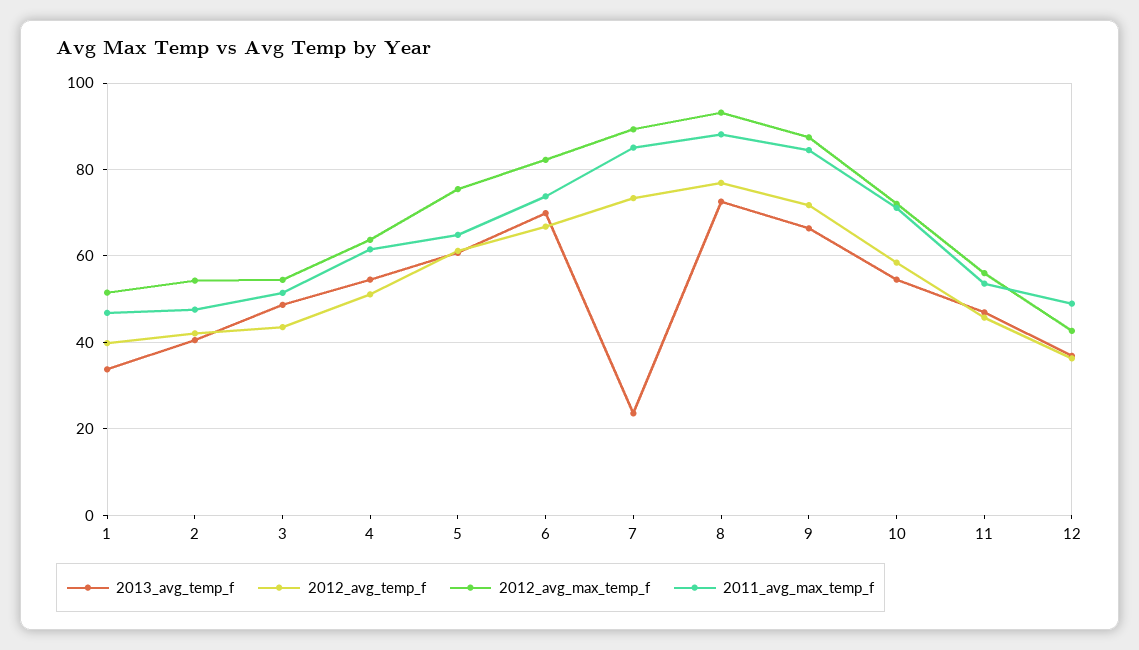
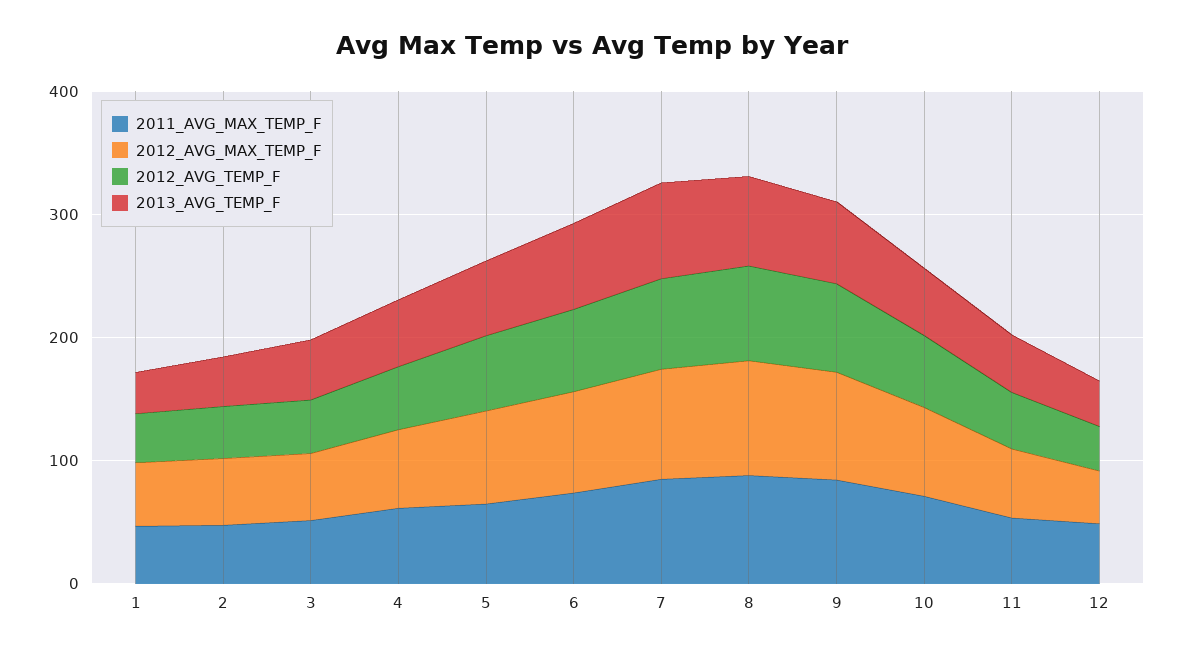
2013_avg_temp_f, 7: 24 -> 80

